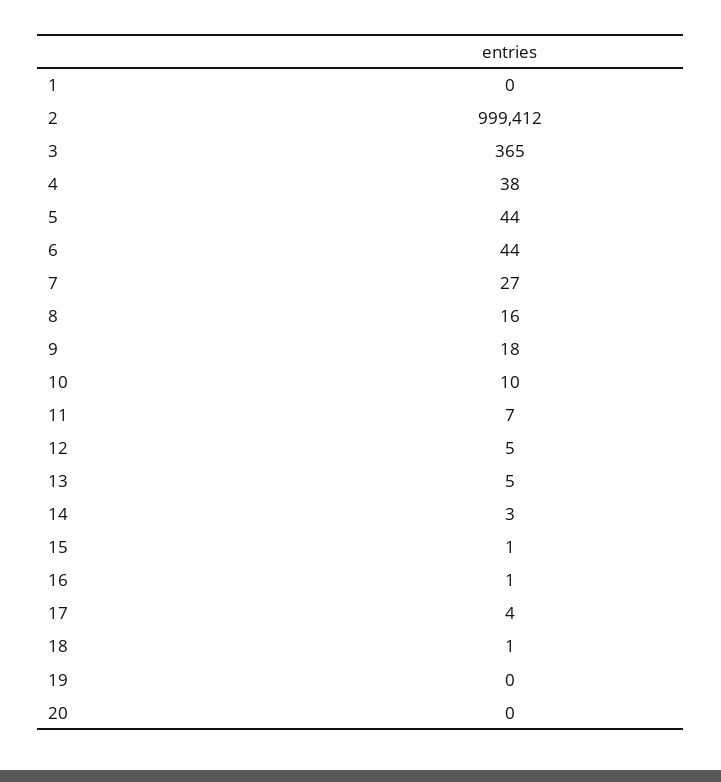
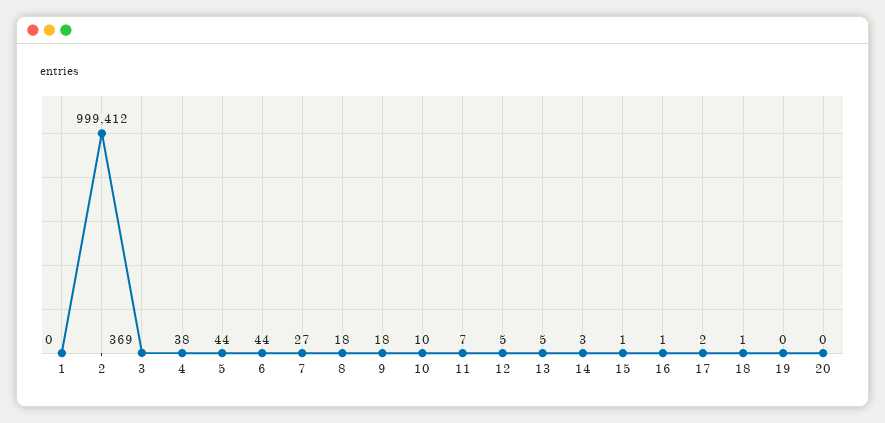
3: 365 -> 369
8: 16 -> 18
17: 4 -> 2

